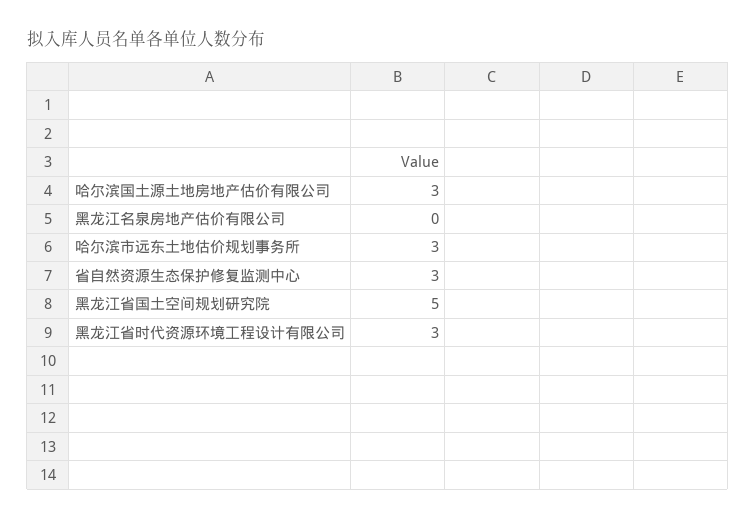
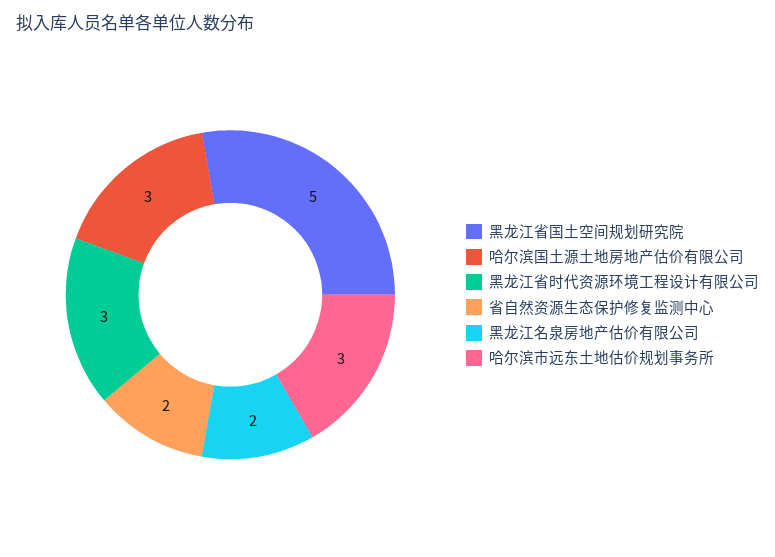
黑龙江名泉房地产估价有限公司: 0 -> 2
省自然资源生态保护修复监测中心: 3 -> 2

